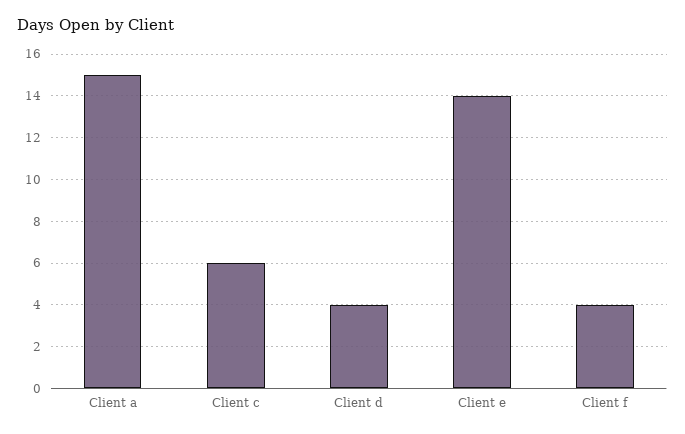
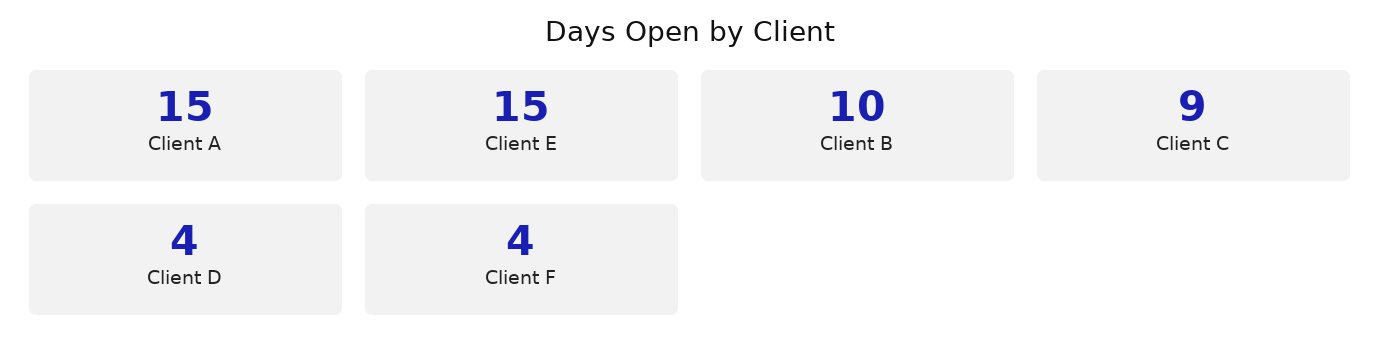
Client c: 6 -> 9
Client e: 14 -> 15
Client B: none -> 10

